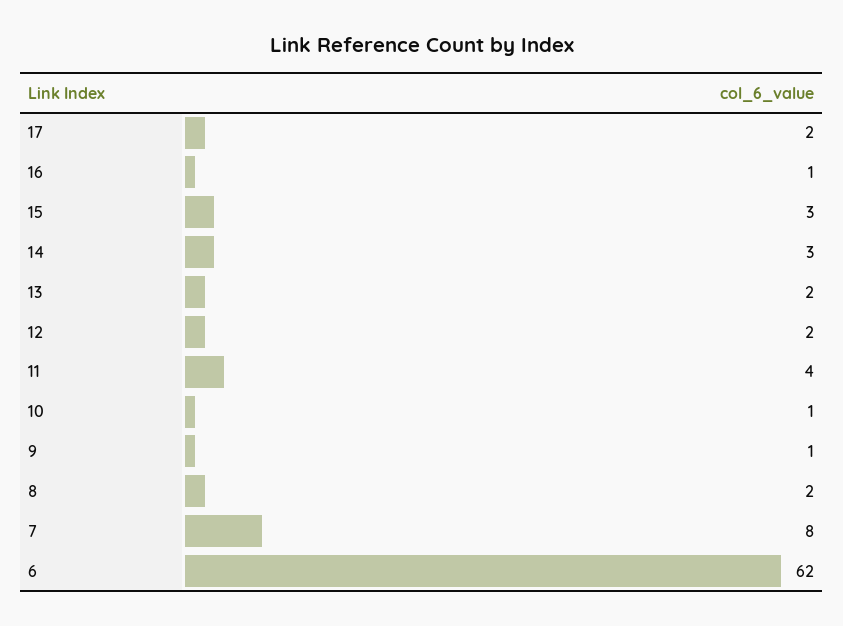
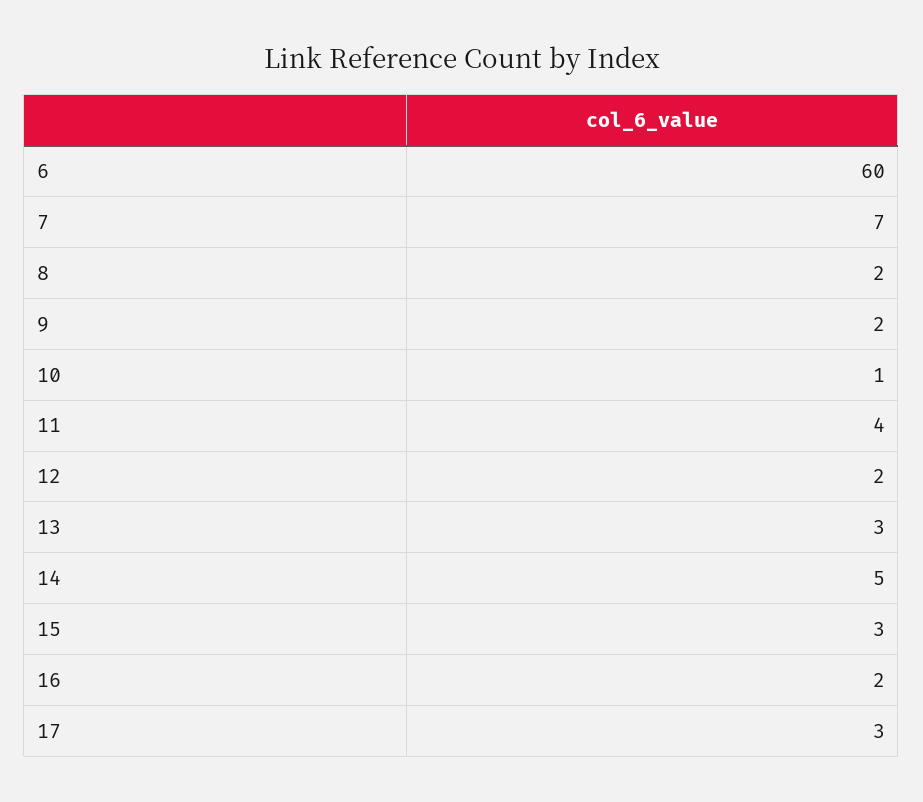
17: 2 -> 3
16: 1 -> 2
14: 3 -> 5
13: 2 -> 3
9: 1 -> 2
7: 8 -> 7
6: 62 -> 60

